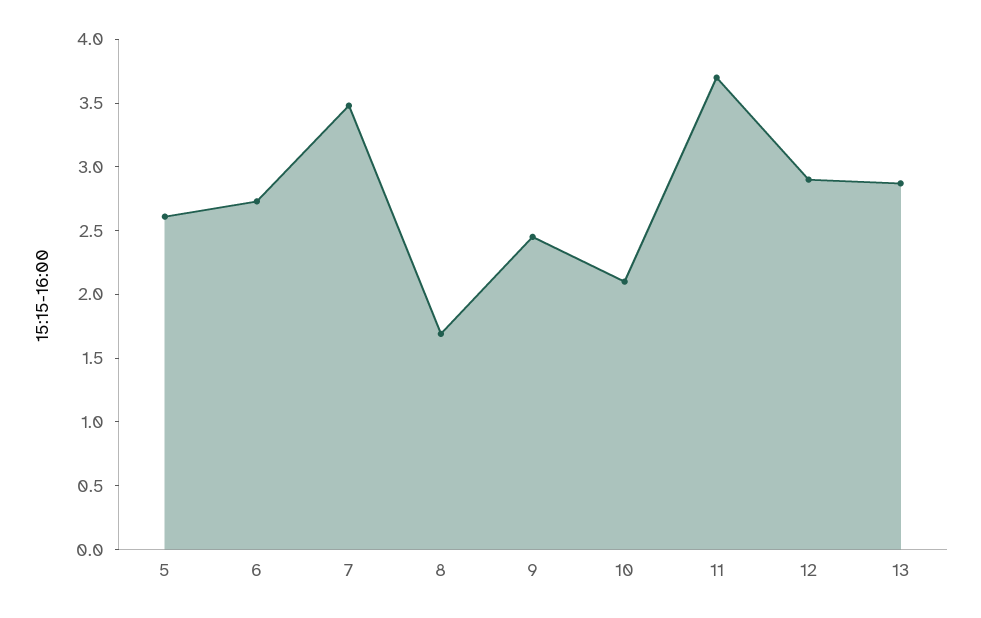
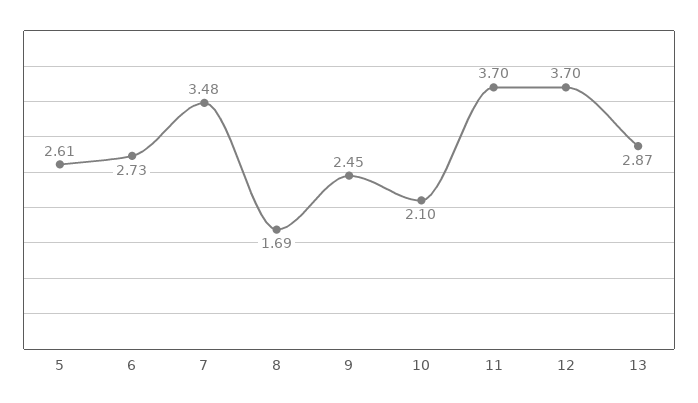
12: 2.9 -> 3.7

